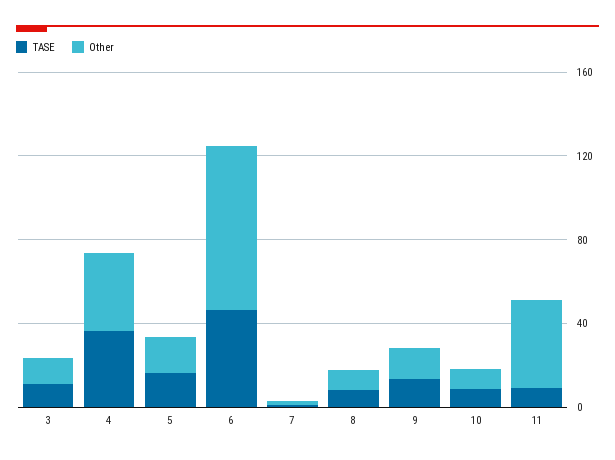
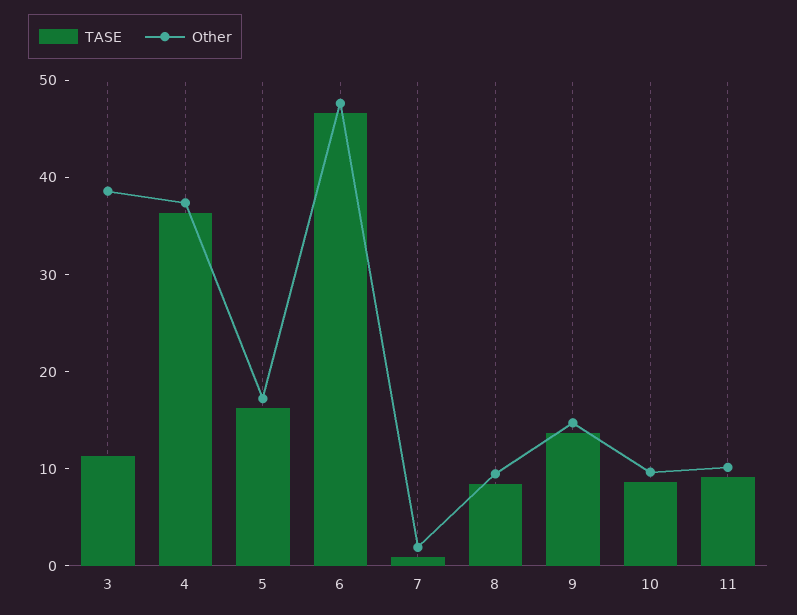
Other, 3: 10 -> 38
Other, 6: 80 -> 48
Other, 11: 40 -> 10

